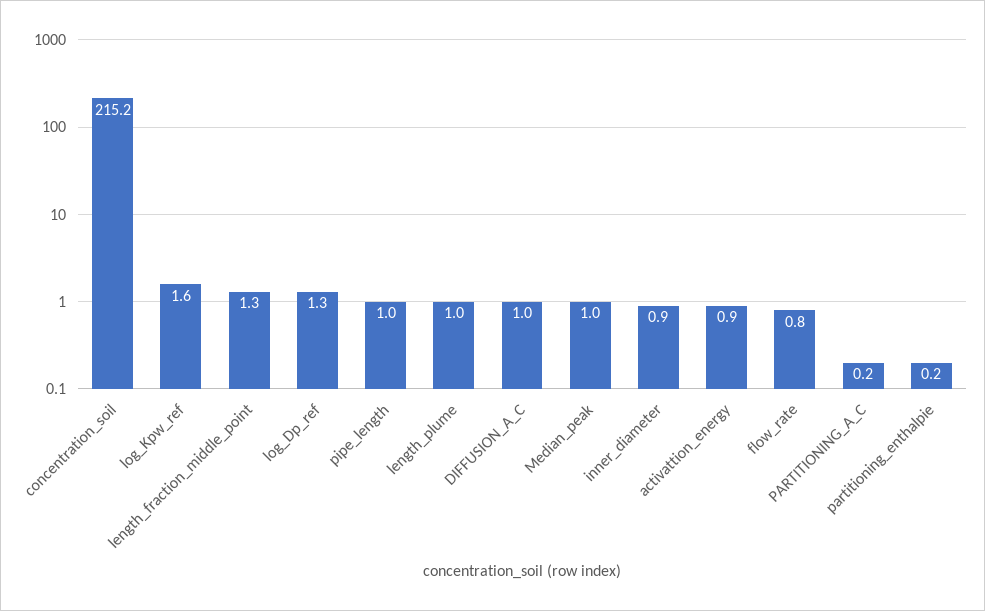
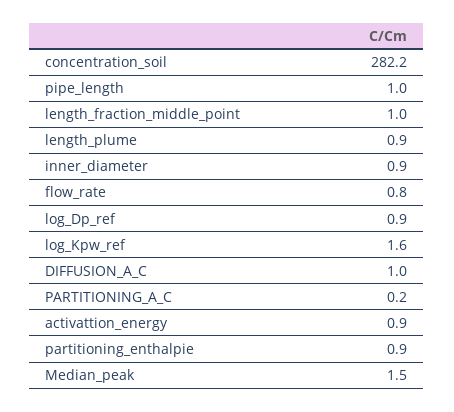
concentration_soil: 215.2 -> 282.2
length_fraction_middle_point: 1.3 -> 1
log_Dp_ref: 1.3 -> 0.9
length_plume: 1 -> 0.9
Median_peak: 1 -> 1.5
partitioning_enthalpie: 0.2 -> 0.9

